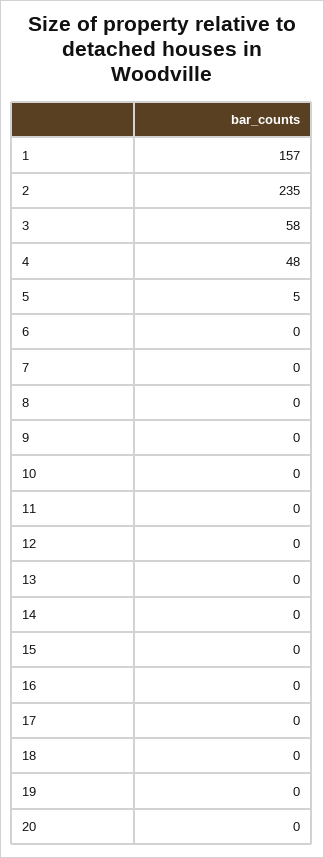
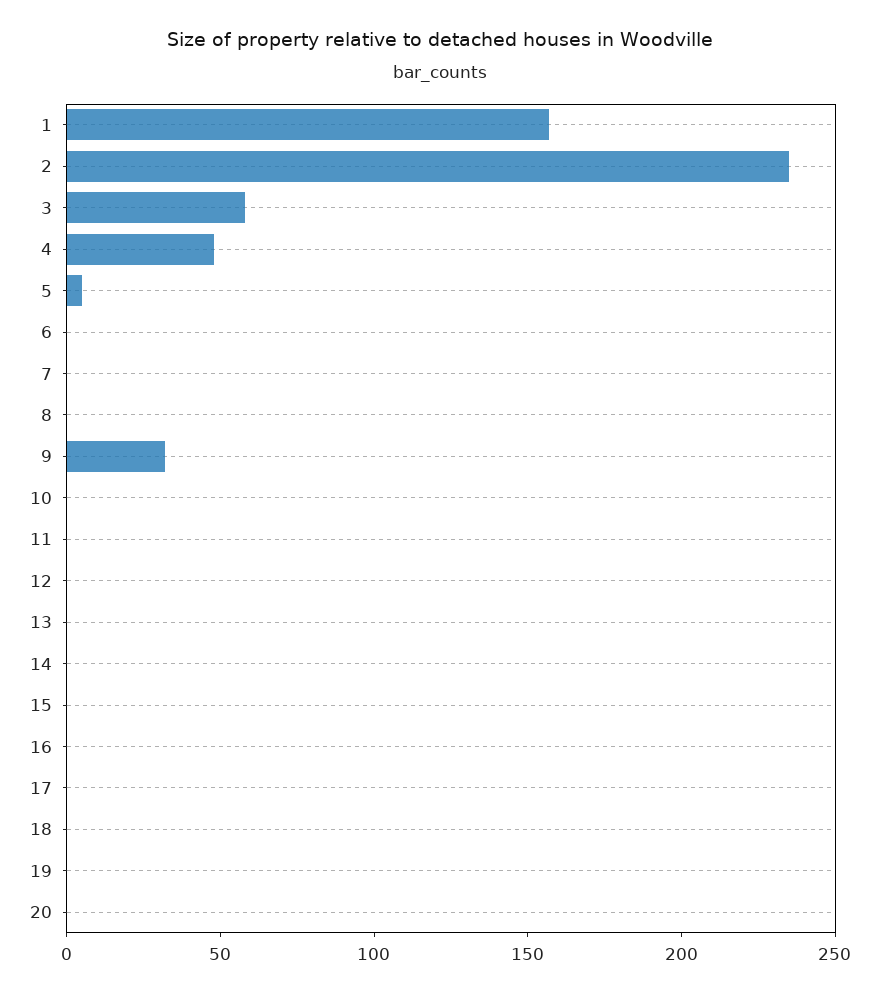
9: 0 -> 30

